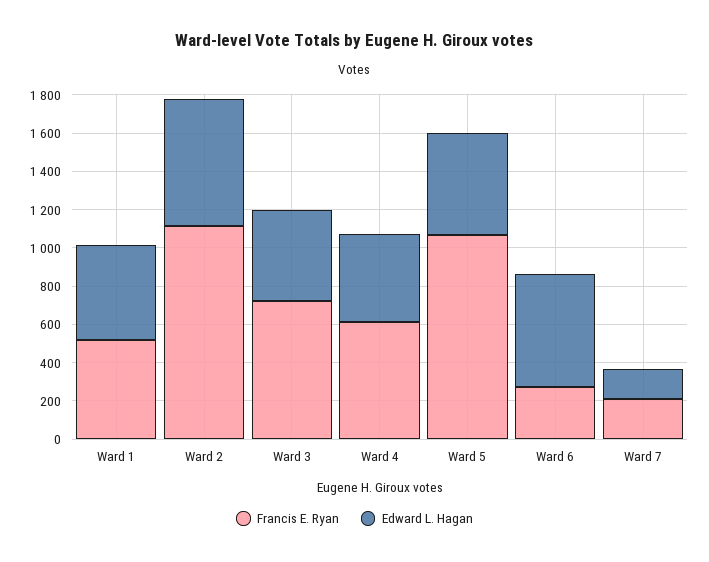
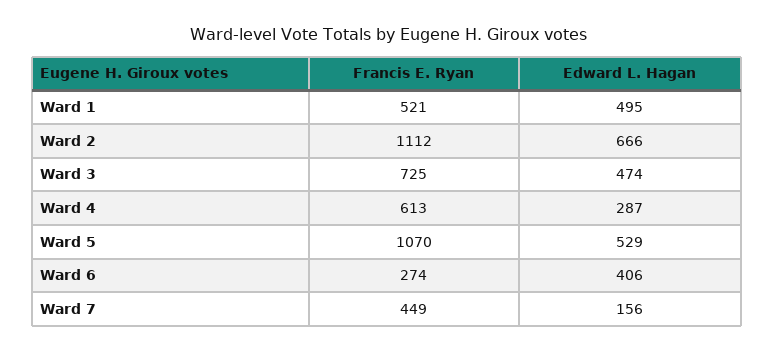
Edward L. Hagan, Ward 4: 450 -> 287
Edward L. Hagan, Ward 6: 600 -> 406
Francis E. Ryan, Ward 7: 200 -> 449

